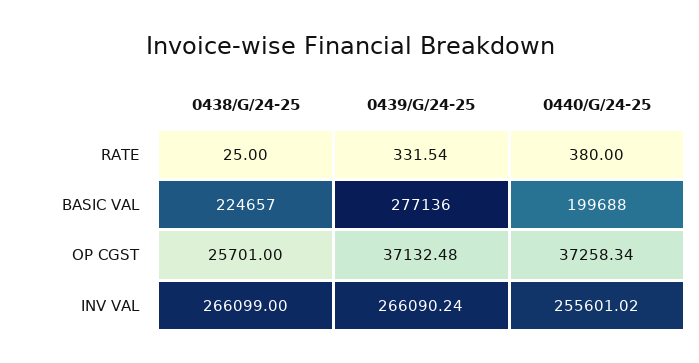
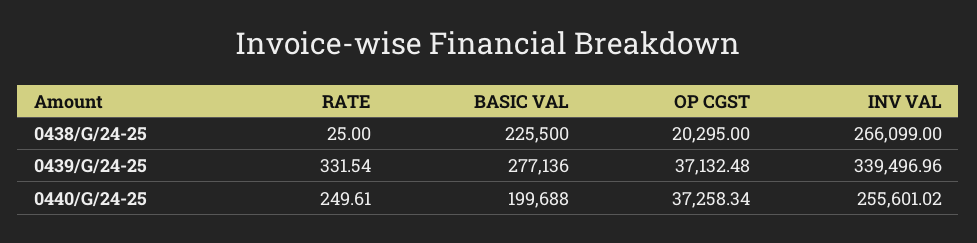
0440/G/24-25, RATE: 380 -> 249.61
0438/G/24-25, BASIC VAL: 224657 -> 225500
0438/G/24-25, OP CGST: 25701 -> 20295
0439/G/24-25, INV VAL: 266090.24 -> 339496.96

